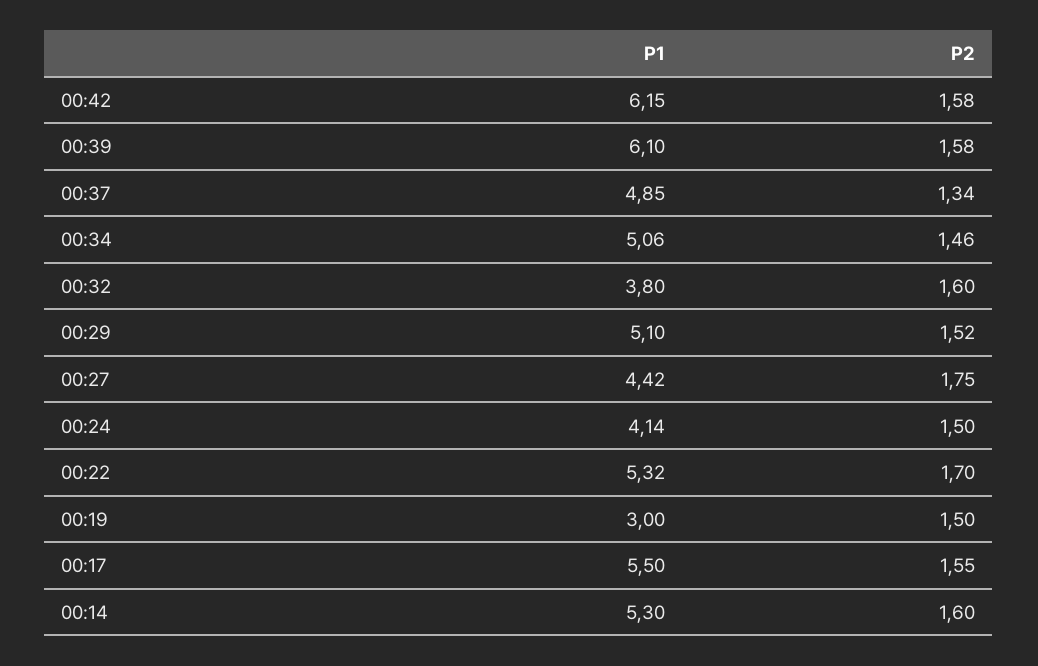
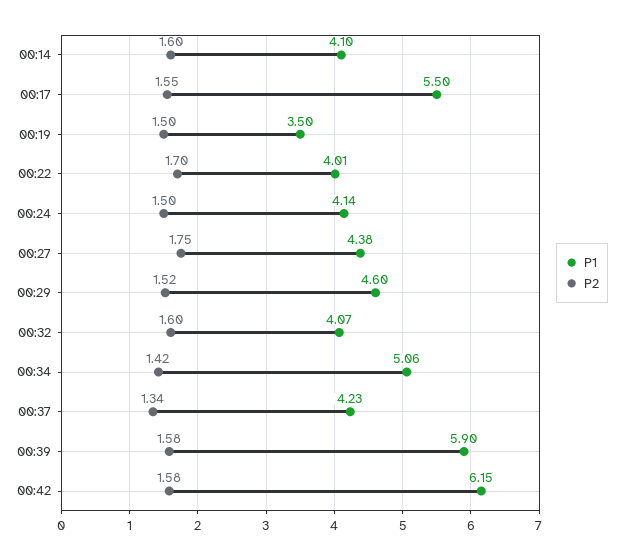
P1, 00:39: 6.1 -> 5.9
P1, 00:37: 4.85 -> 4.23
P2, 00:34: 1.46 -> 1.42
P1, 00:32: 3.8 -> 4.07
P1, 00:29: 5.1 -> 4.6
P1, 00:27: 4.42 -> 4.38
P1, 00:22: 5.32 -> 4.01
P1, 00:19: 3 -> 3.5
P1, 00:14: 5.3 -> 4.1

